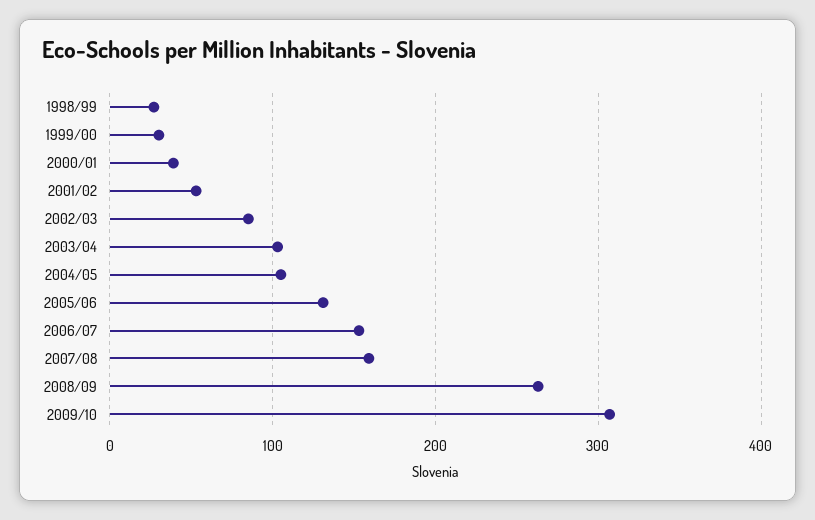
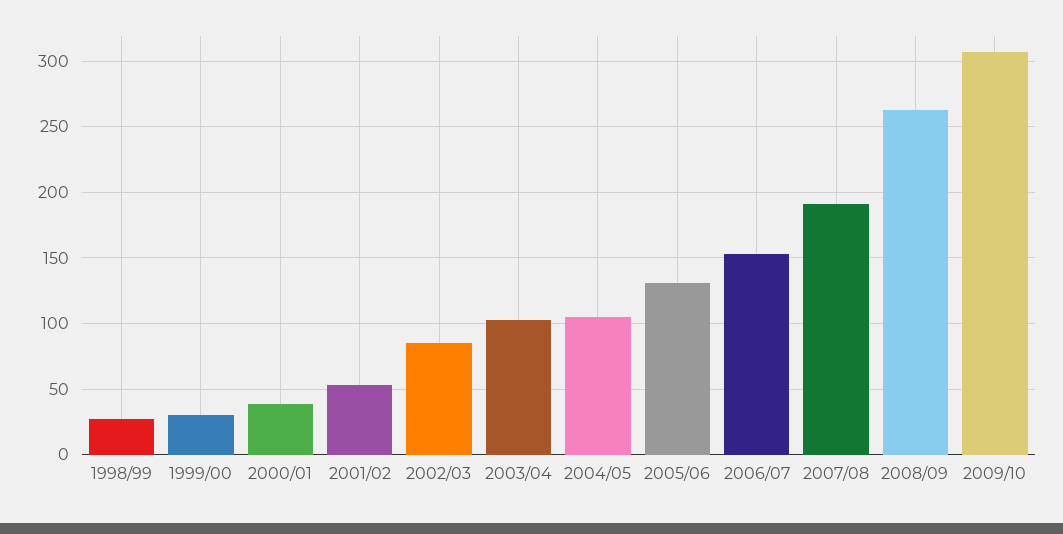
2007/08: 160 -> 190

